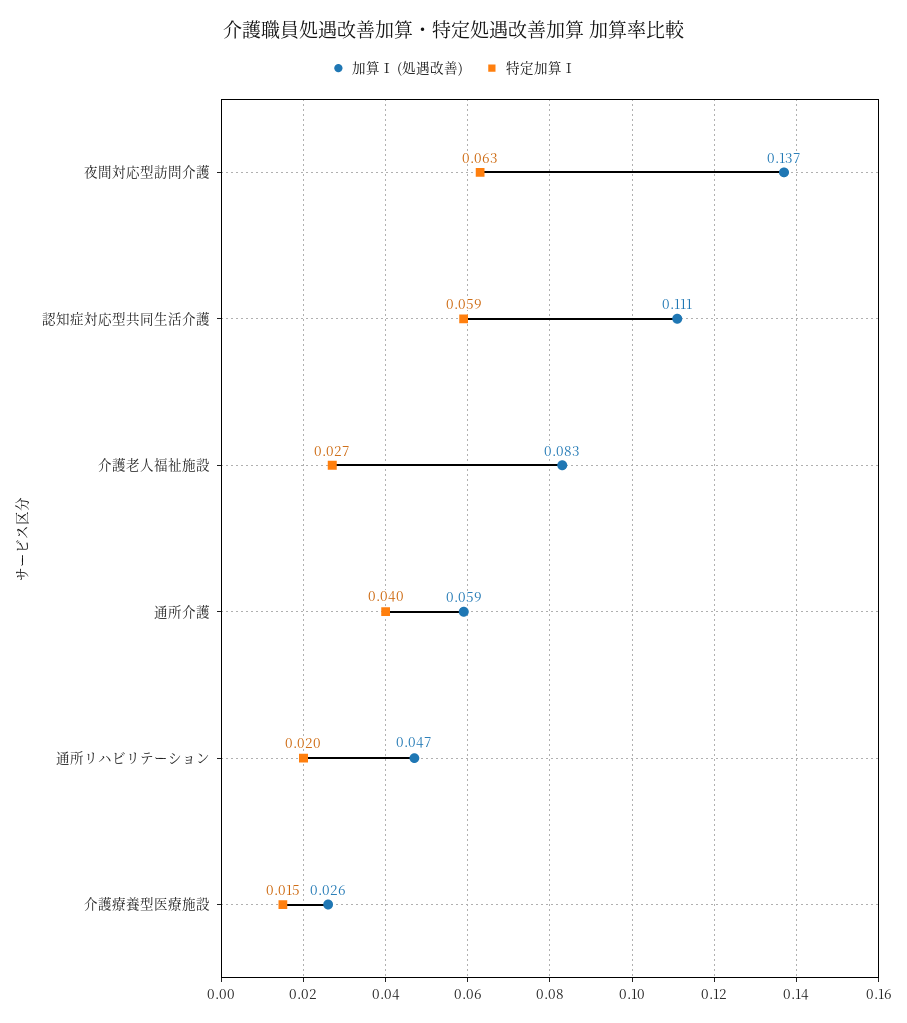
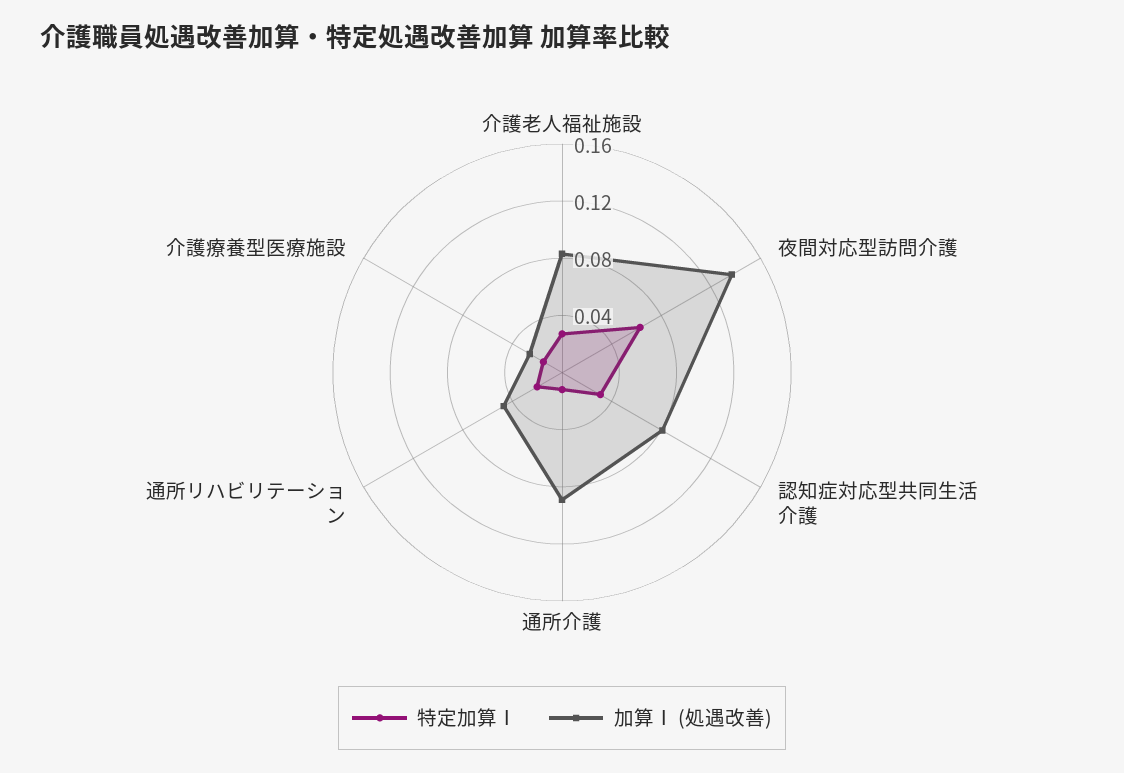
加算Ⅰ (処遇改善), 認知症対応型共同生活介護: 0.111 -> 0.08
特定加算Ⅰ, 認知症対応型共同生活介護: 0.059 -> 0.03
加算Ⅰ (処遇改善), 通所介護: 0.059 -> 0.09
特定加算Ⅰ, 通所介護: 0.04 -> 0.01

